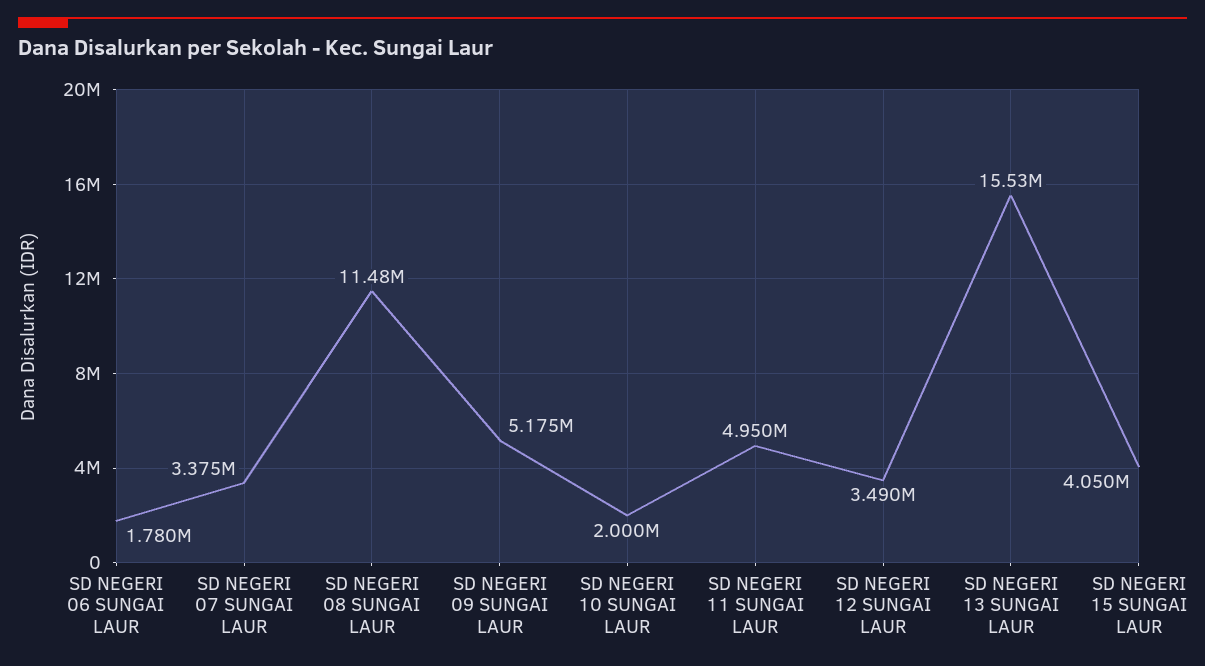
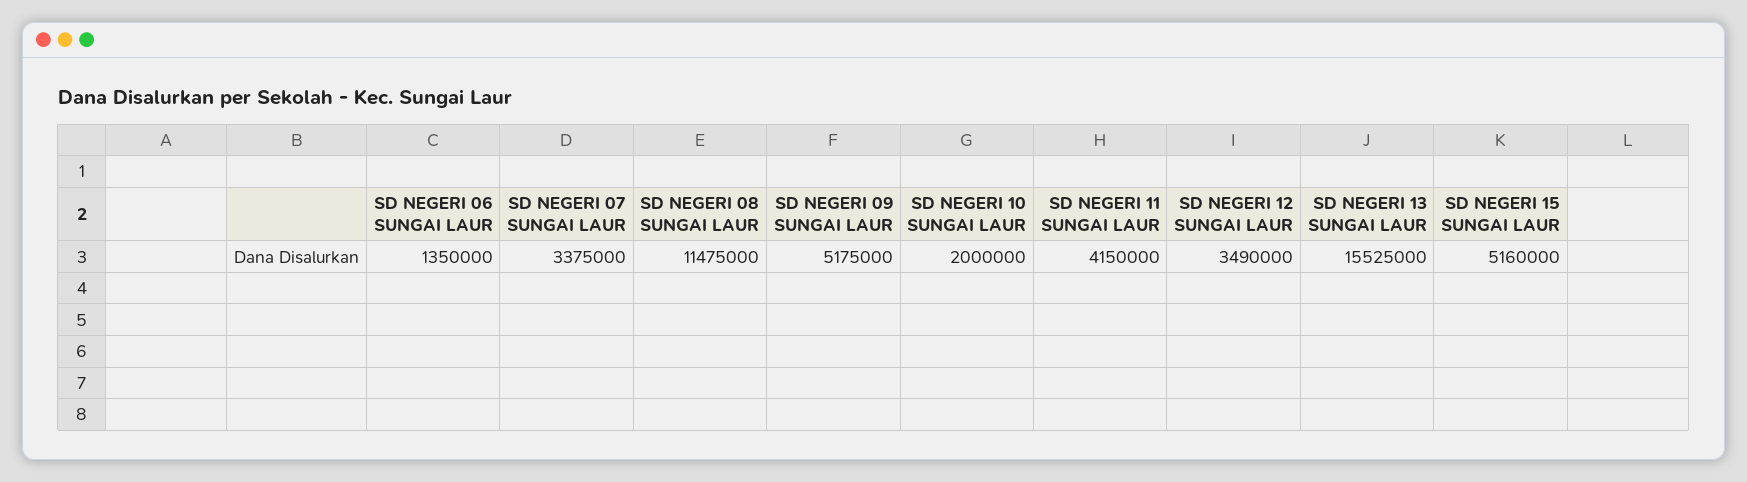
SD NEGERI 06 SUNGAI LAUR: 1780000 -> 1350000
SD NEGERI 11 SUNGAI LAUR: 4950000 -> 4150000
SD NEGERI 15 SUNGAI LAUR: 4050000 -> 5160000

